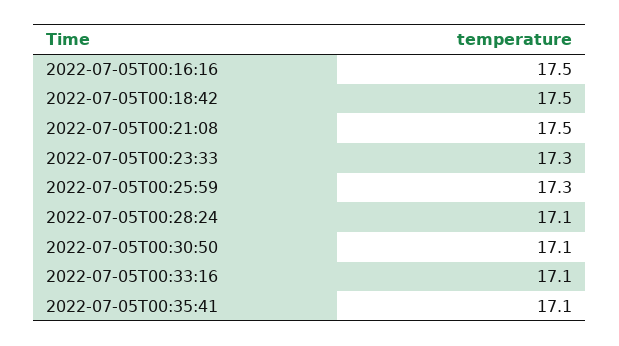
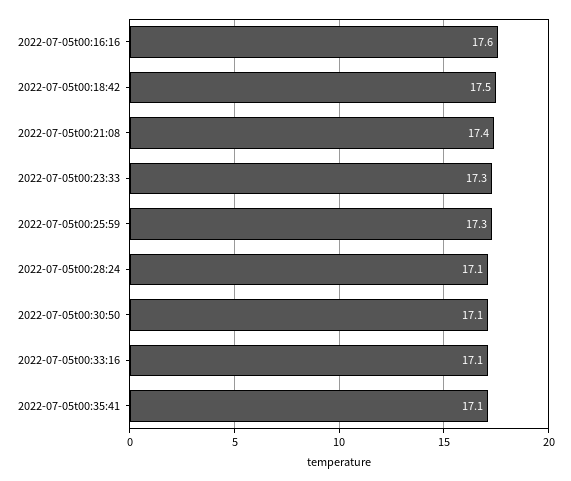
2022-07-05T00:16:16: 17.5 -> 17.6
2022-07-05T00:21:08: 17.5 -> 17.4

